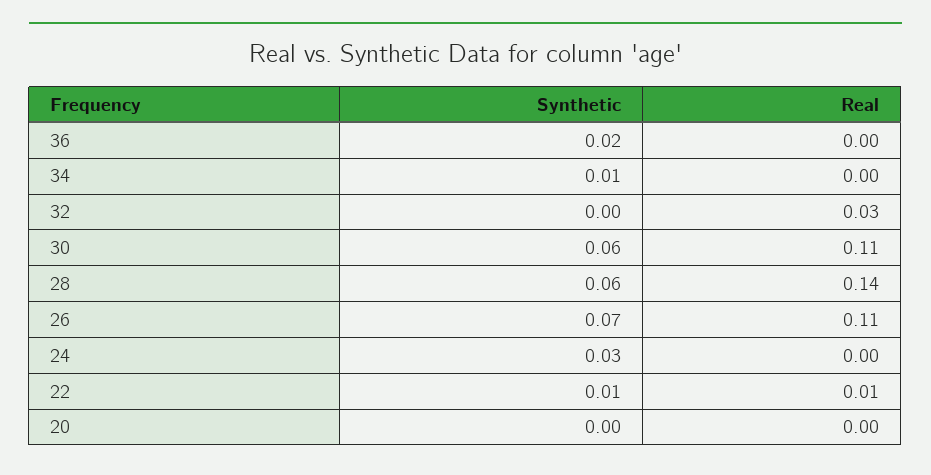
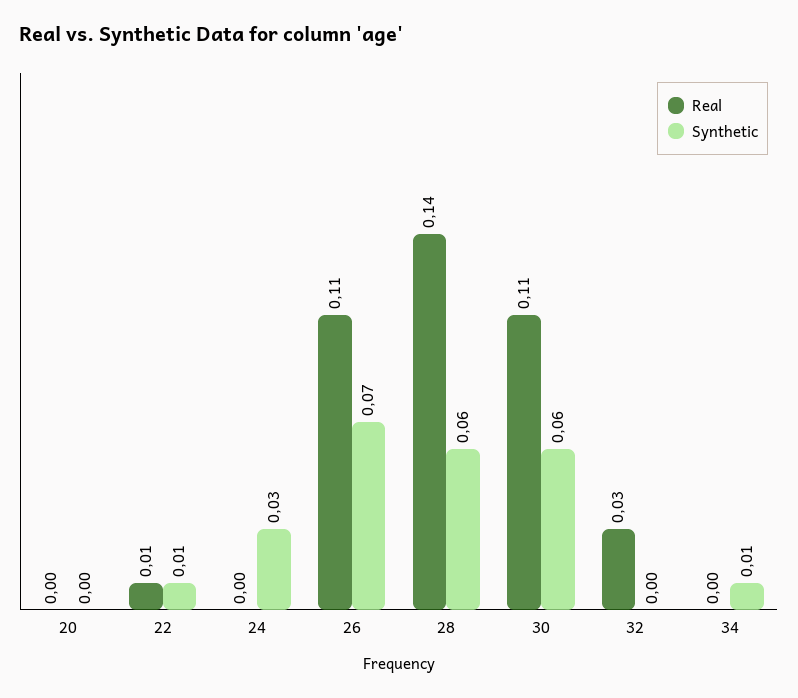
Synthetic, 36: 0.02 -> none
Real, 36: 0 -> none

